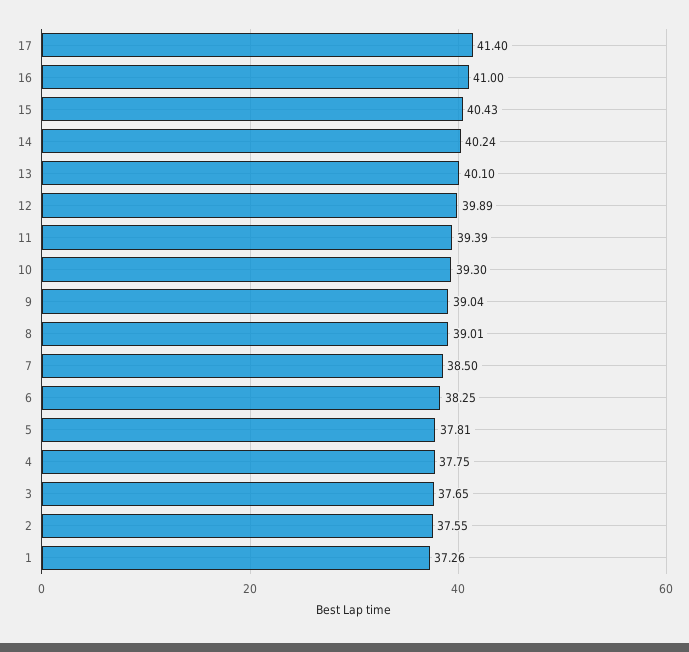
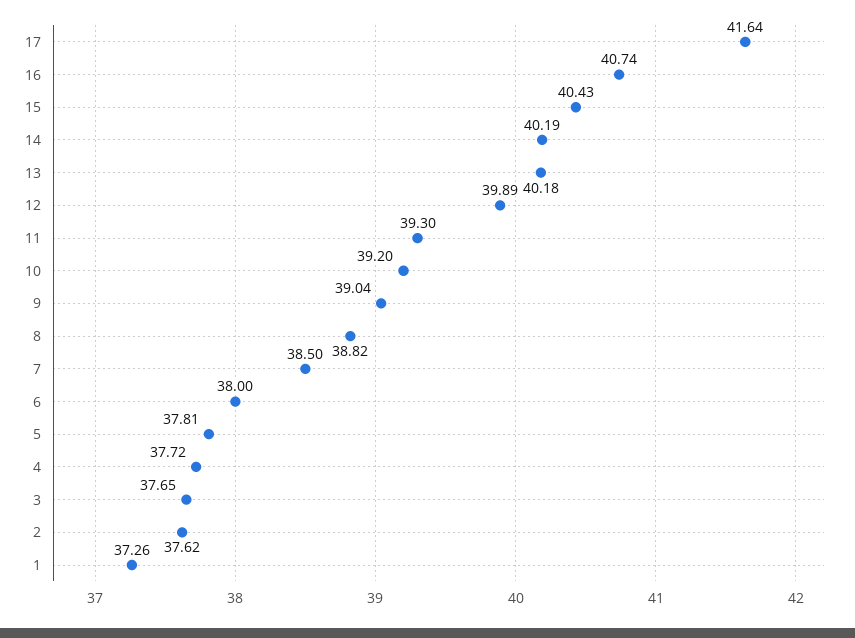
17: 41.4 -> 41.64
16: 41 -> 40.74
14: 40.24 -> 40.19
13: 40.1 -> 40.18
11: 39.39 -> 39.3
10: 39.3 -> 39.2
8: 39.01 -> 38.82
6: 38.25 -> 38
4: 37.75 -> 37.72
2: 37.55 -> 37.62

